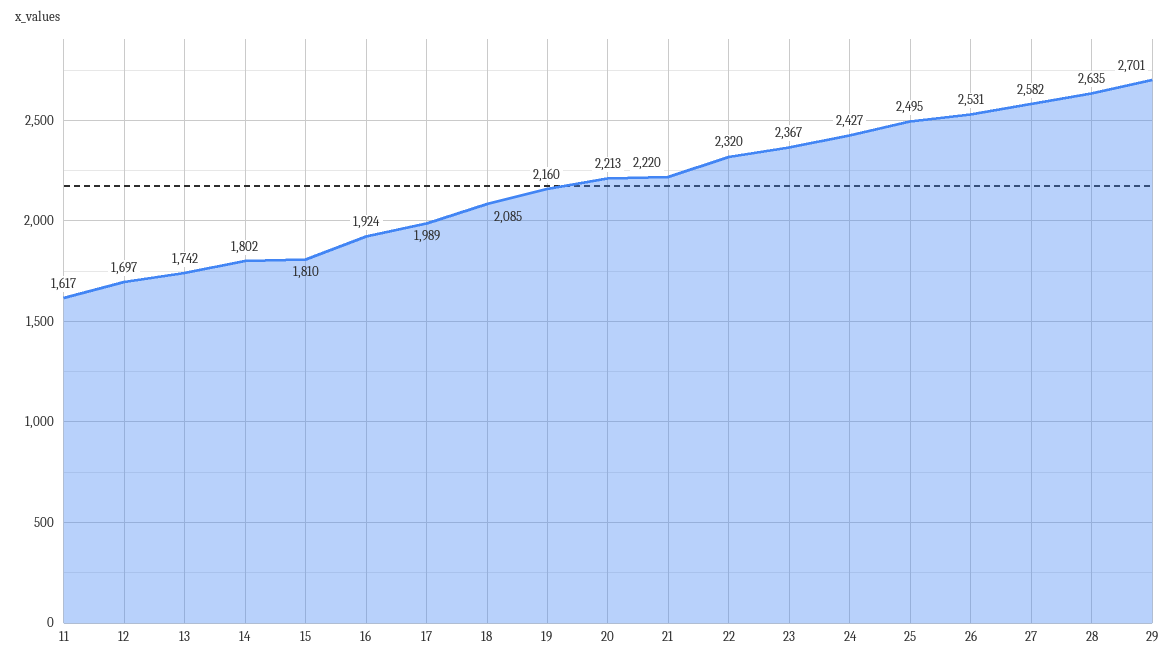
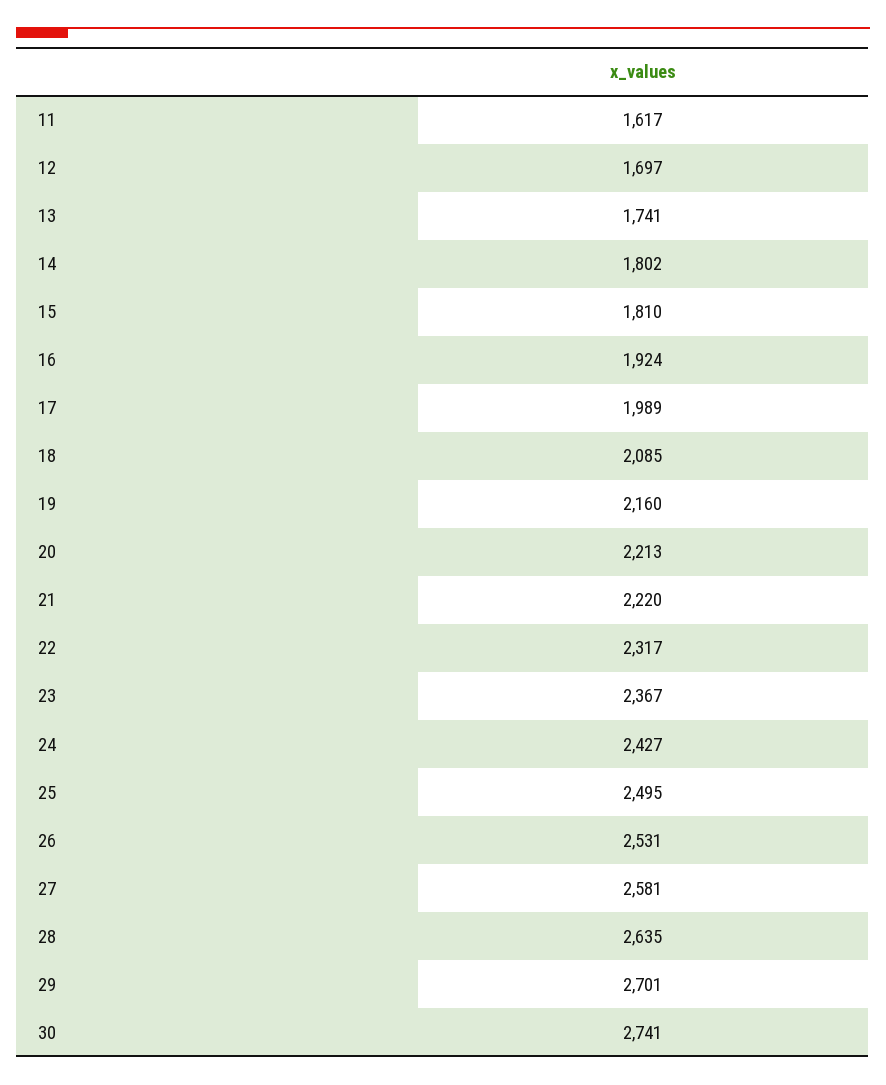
13: 1742 -> 1741
22: 2320 -> 2317
27: 2582 -> 2581
30: none -> 2741

